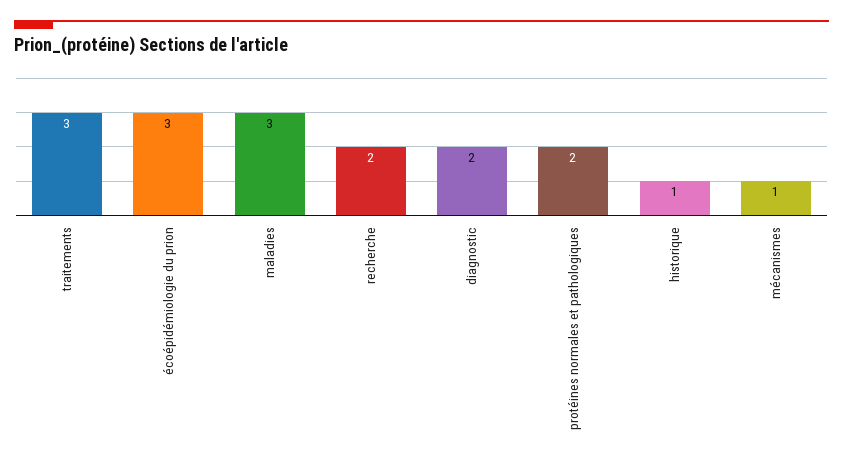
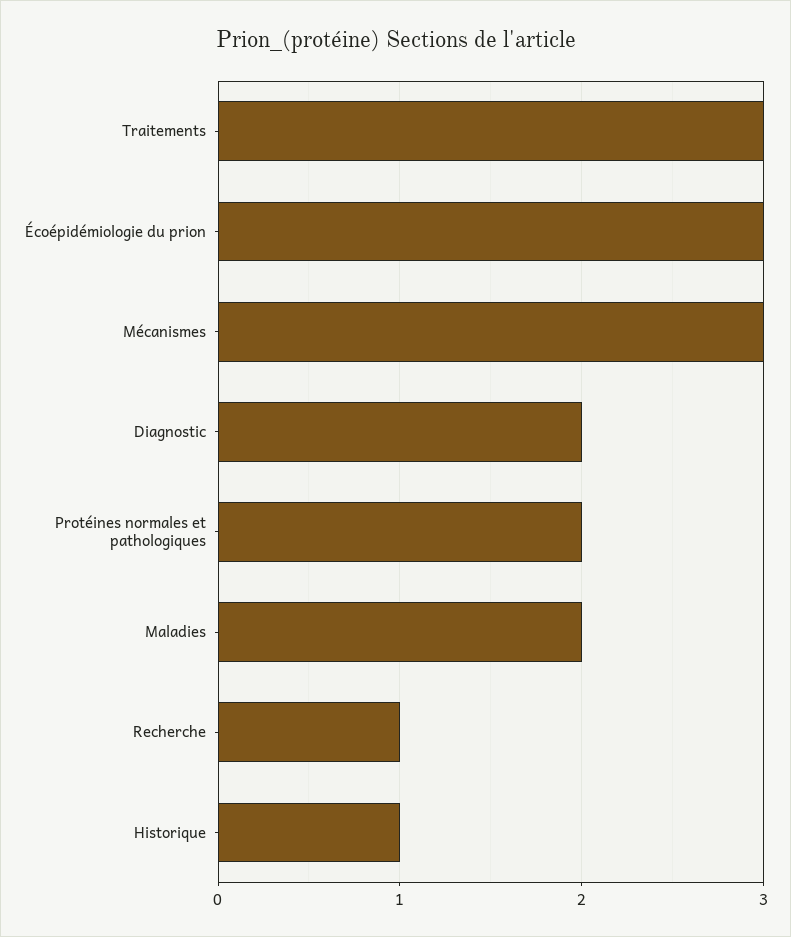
maladies: 3 -> 2
recherche: 2 -> 1
mécanismes: 1 -> 3

